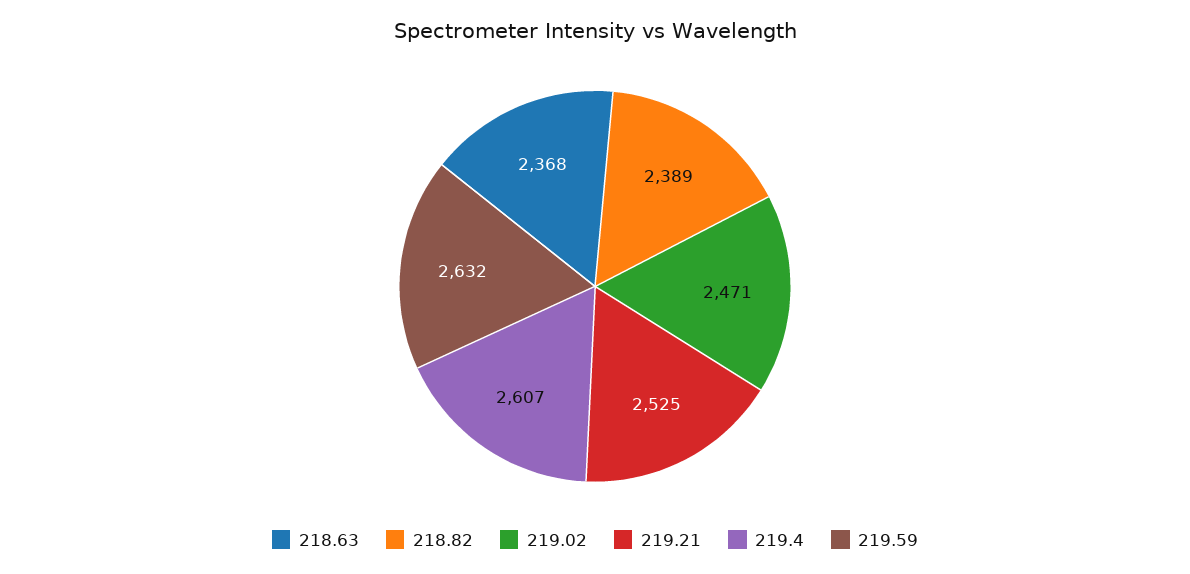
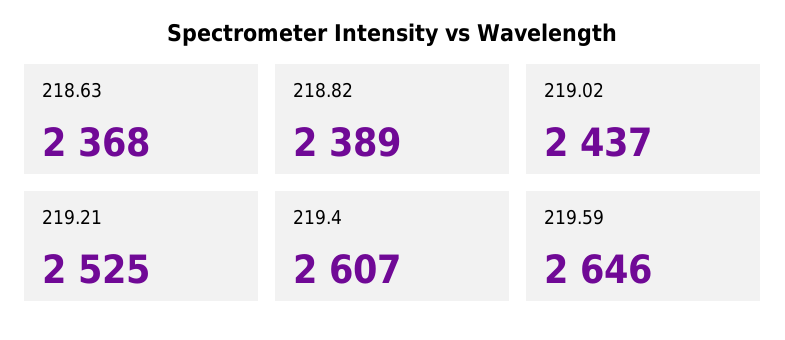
219.02: 2471 -> 2437
219.59: 2632 -> 2646

